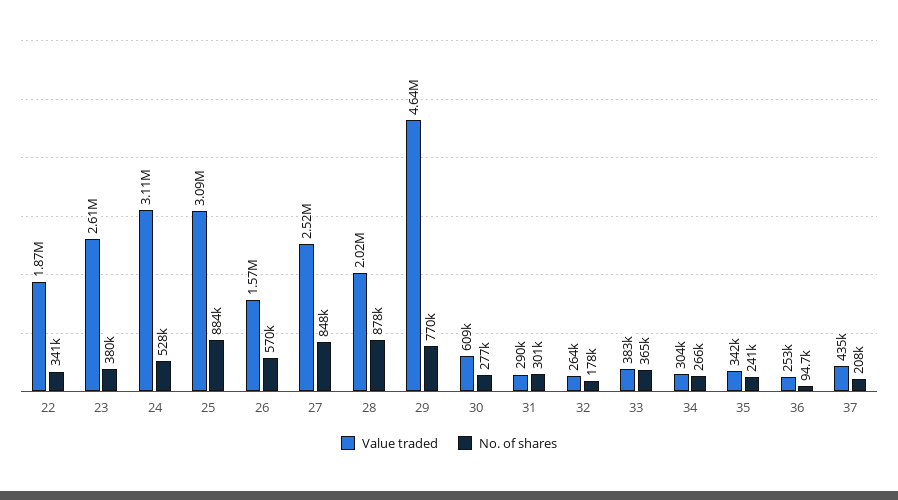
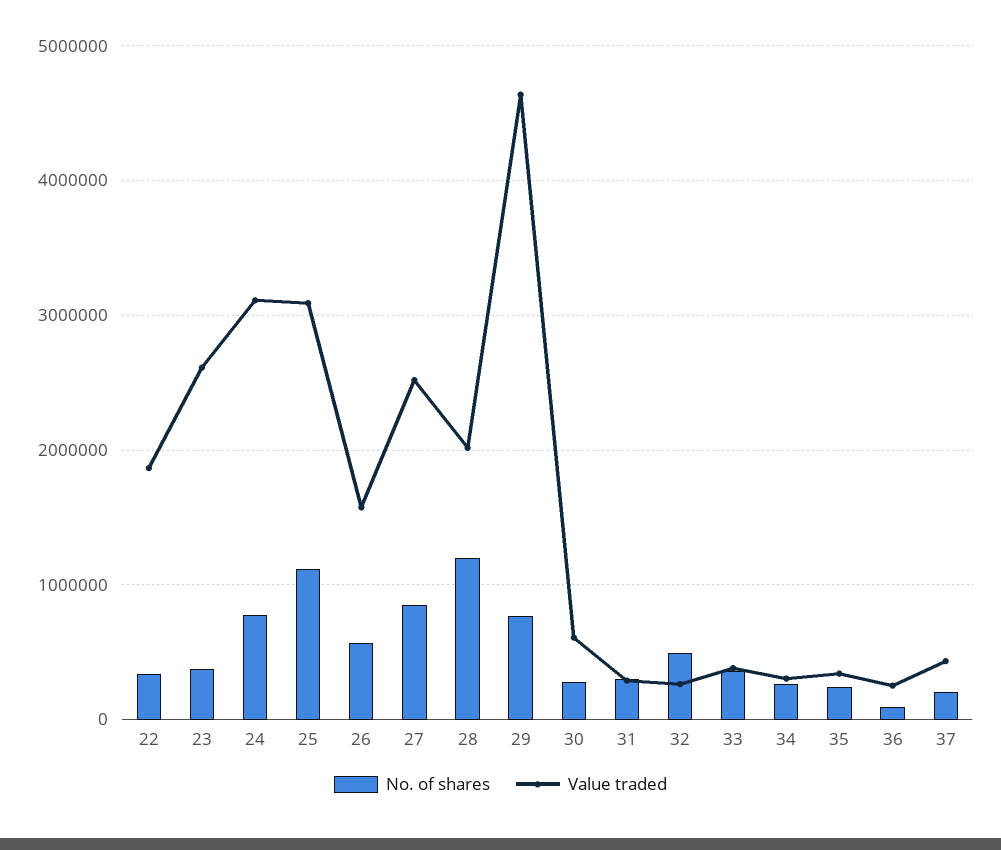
No. of shares, 24: 528000 -> 800000
No. of shares, 25: 884000 -> 1100000
No. of shares, 28: 878000 -> 1200000
No. of shares, 32: 178000 -> 500000

